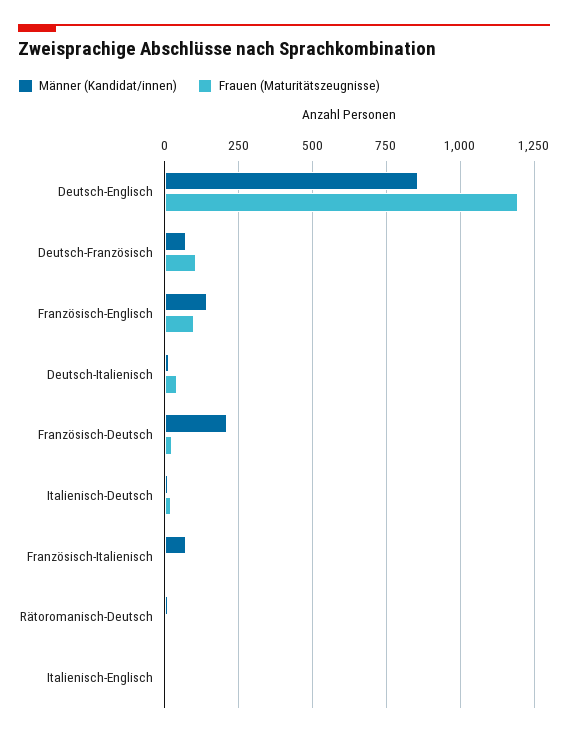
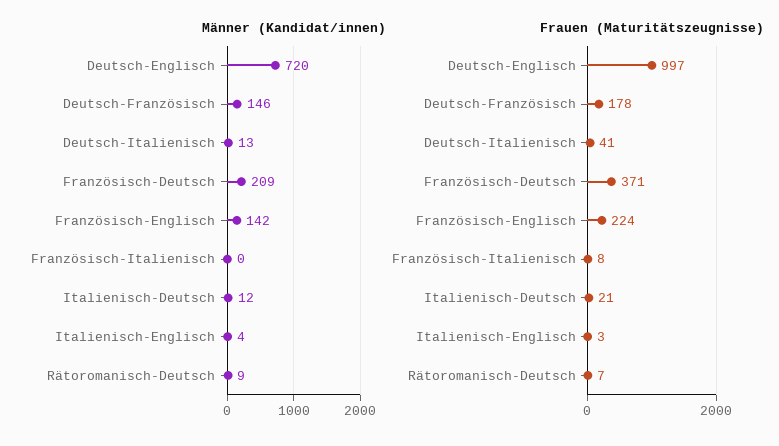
Männer (Kandidat/innen), Deutsch-Englisch: 850 -> 720
Frauen (Maturitätszeugnisse), Deutsch-Englisch: 1200 -> 997
Männer (Kandidat/innen), Deutsch-Französisch: 75 -> 146
Frauen (Maturitätszeugnisse), Deutsch-Französisch: 100 -> 178
Frauen (Maturitätszeugnisse), Französisch-Englisch: 100 -> 224
Frauen (Maturitätszeugnisse), Französisch-Deutsch: 25 -> 371
Männer (Kandidat/innen), Französisch-Italienisch: 75 -> 0

